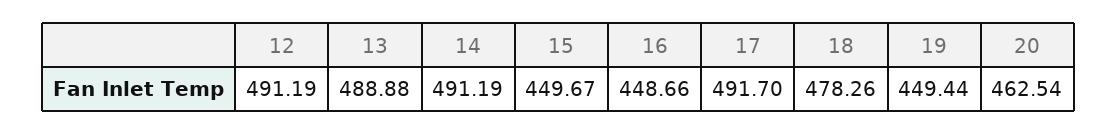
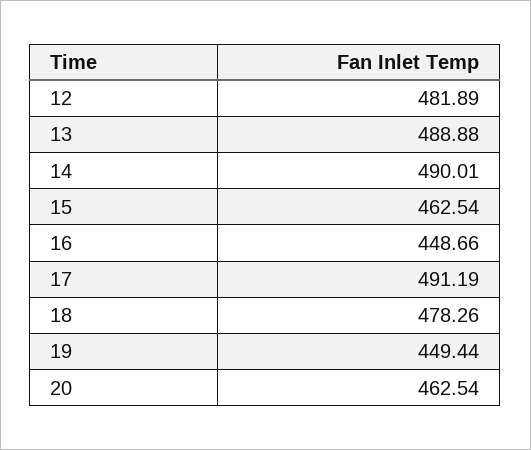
12: 491.19 -> 481.89
14: 491.19 -> 490.01
15: 449.67 -> 462.54
17: 491.7 -> 491.19

